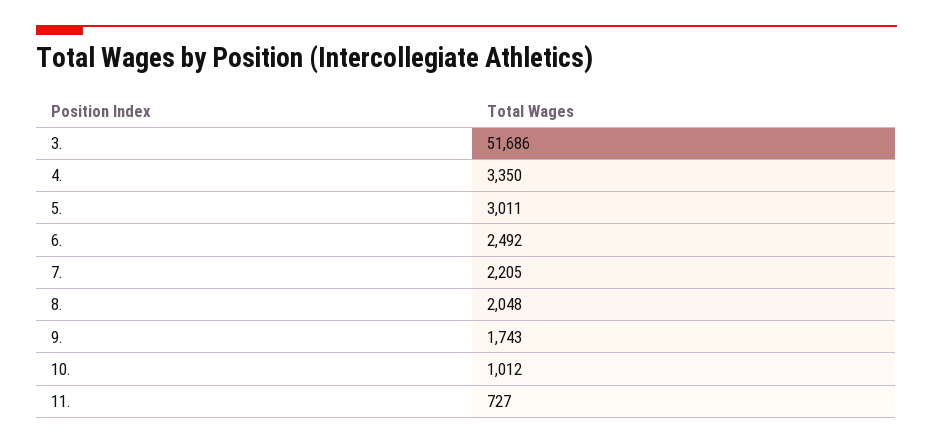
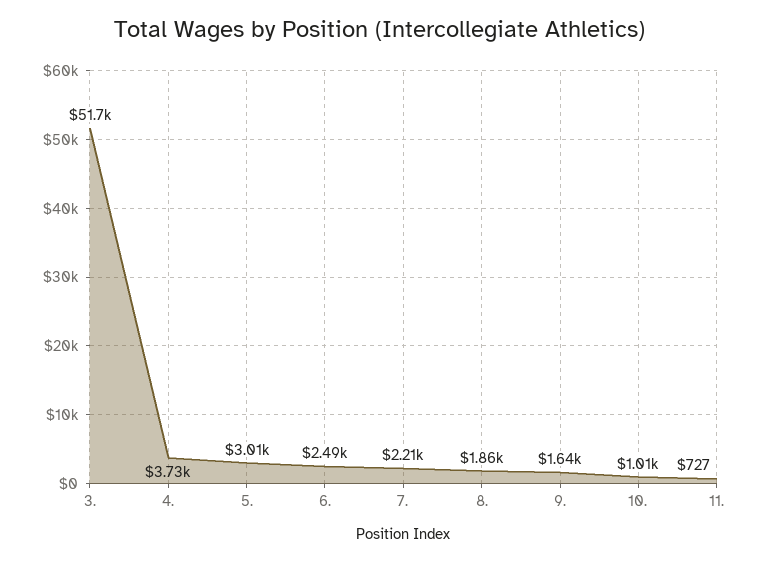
4.: 3350 -> 3730
8.: 2048 -> 1860
9.: 1743 -> 1640

